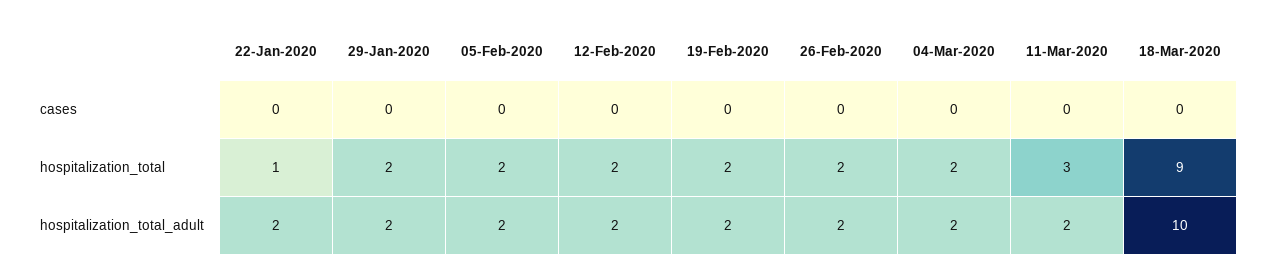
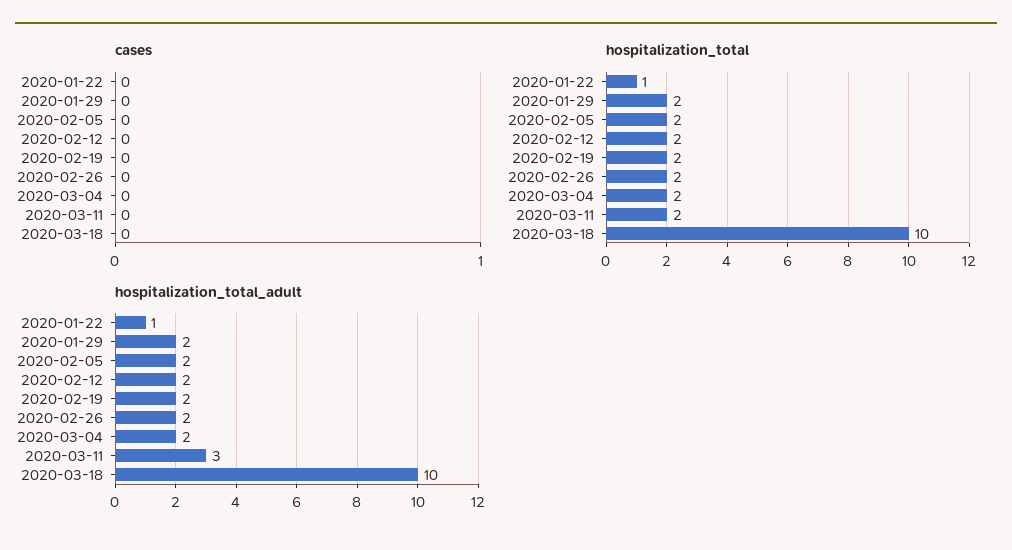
hospitalization_total, 11-Mar-2020: 3 -> 2
hospitalization_total, 18-Mar-2020: 9 -> 10
hospitalization_total_adult, 22-Jan-2020: 2 -> 1
hospitalization_total_adult, 11-Mar-2020: 2 -> 3

